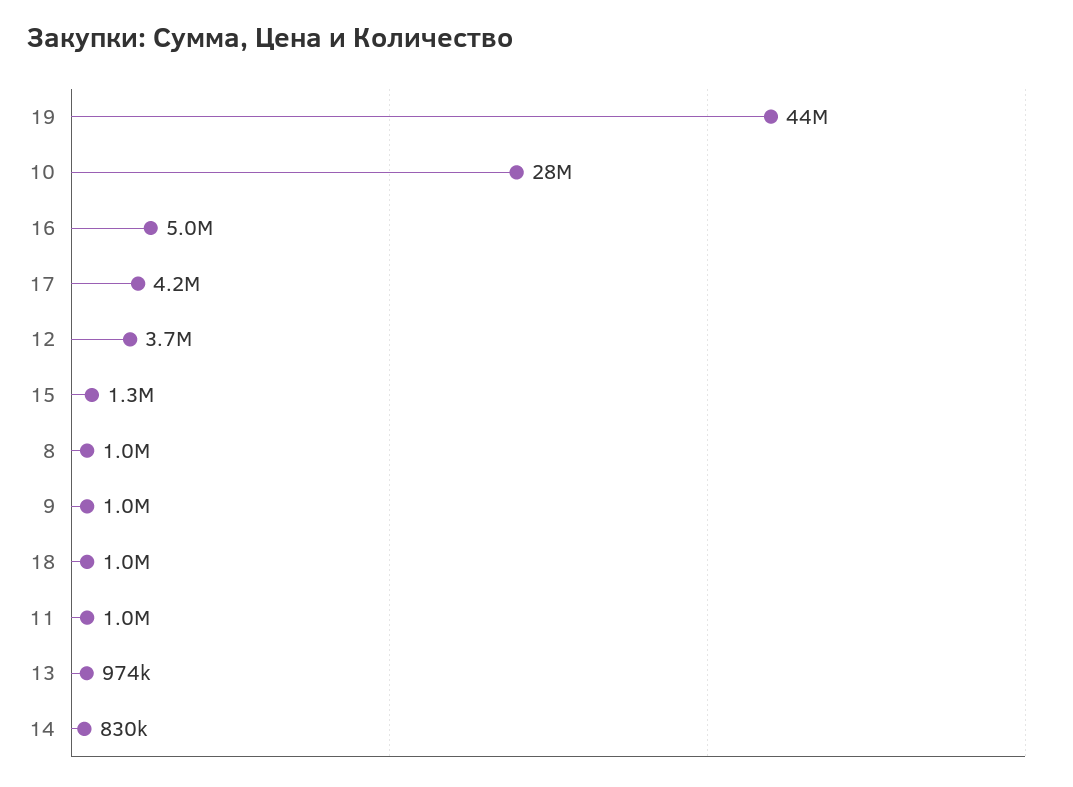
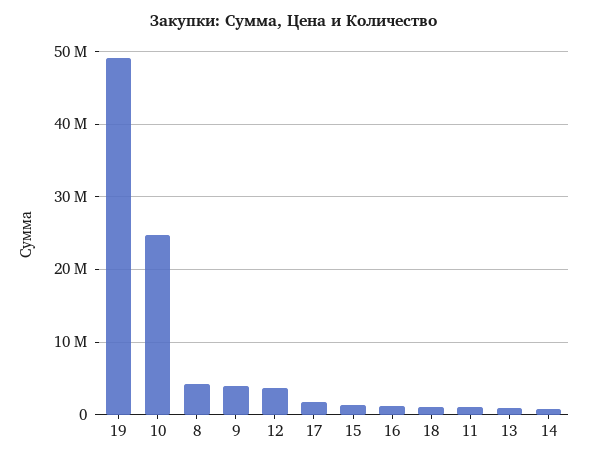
19: 44000000 -> 49000000
10: 28000000 -> 25000000
16: 5000000 -> 1000000
17: 4200000 -> 2000000
8: 1000000 -> 4000000
9: 1000000 -> 4000000

